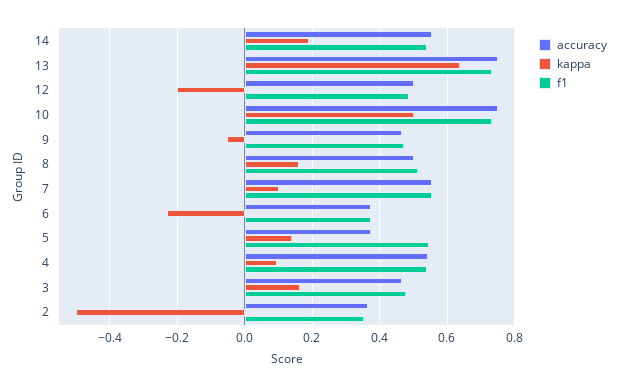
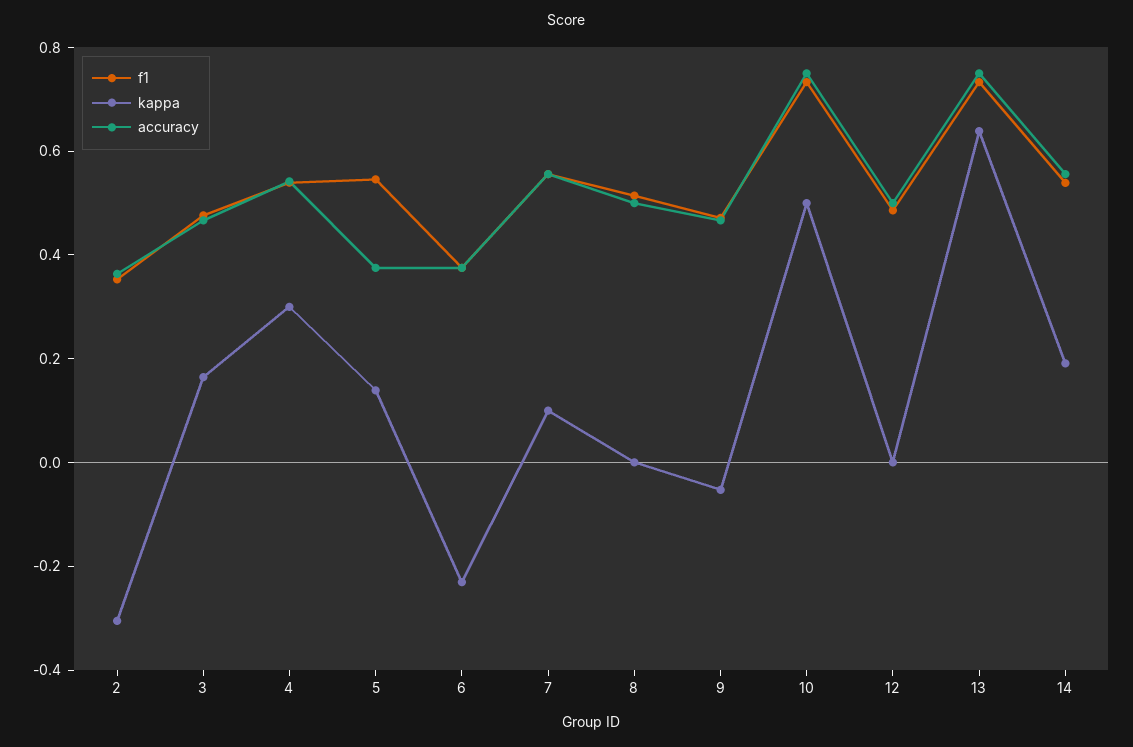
kappa, 12: -0.2 -> 0
kappa, 8: 0.16 -> 0
kappa, 4: 0.1 -> 0.3
kappa, 2: -0.5 -> -0.3

